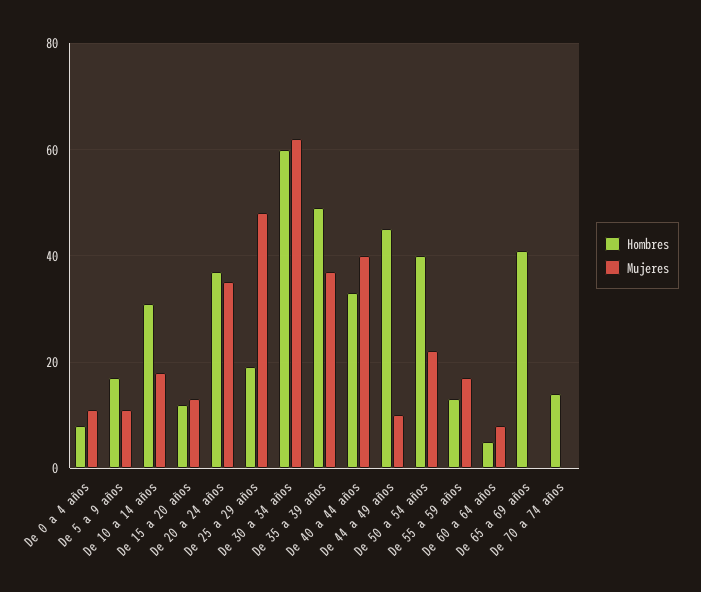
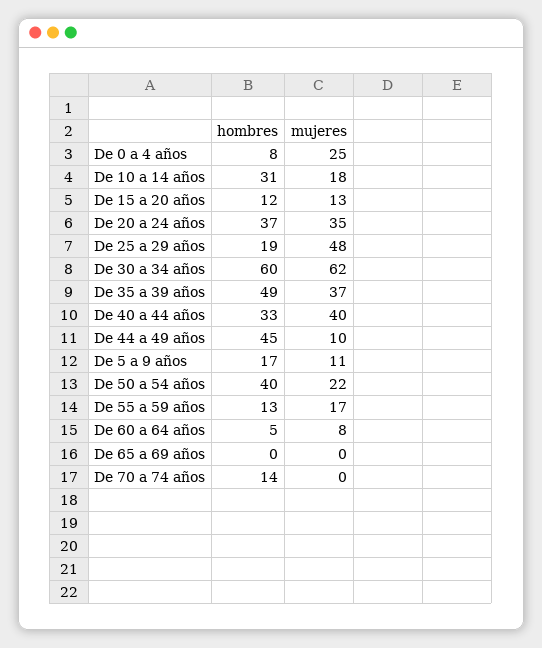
Mujeres, De 0 a 4 años: 10 -> 25
Hombres, De 65 a 69 años: 40 -> 0

